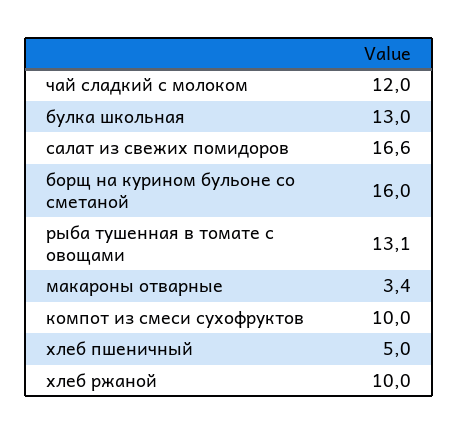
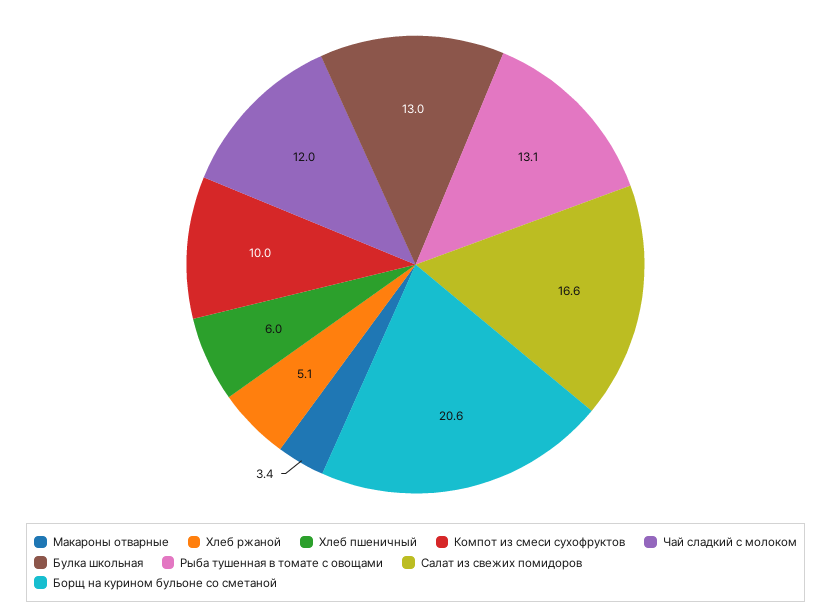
борщ на курином бульоне со сметаной: 16 -> 20.6
хлеб пшеничный: 5 -> 6
хлеб ржаной: 10 -> 5.1

